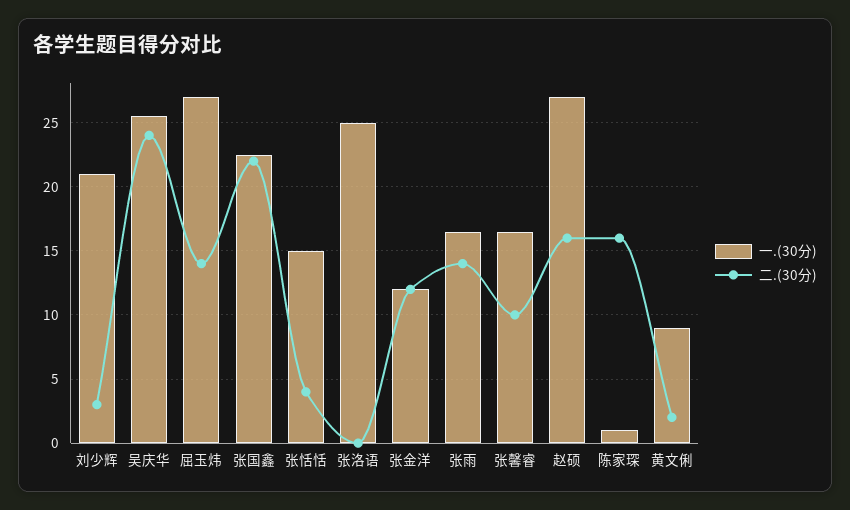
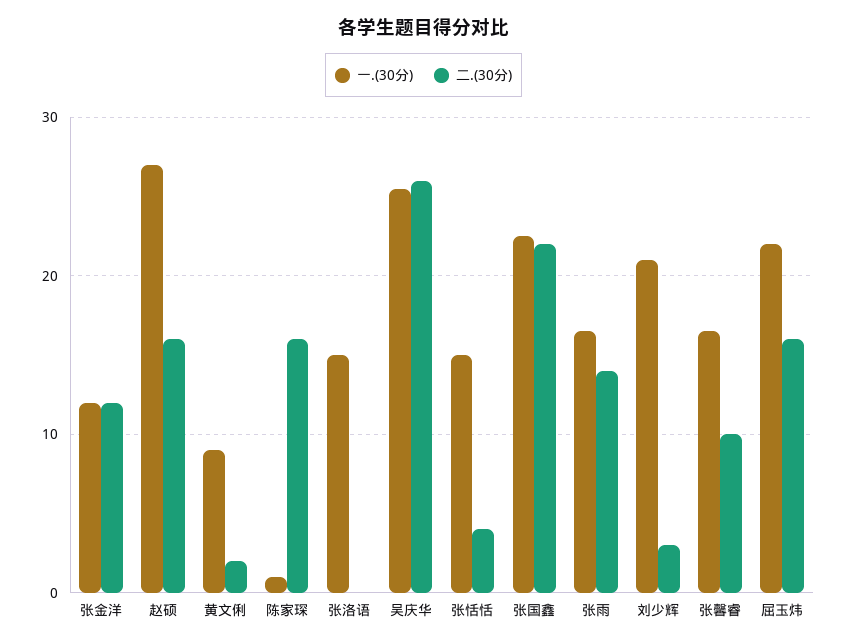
二.(30分), 吴庆华: 24 -> 26
一.(30分), 屈玉炜: 27 -> 22
二.(30分), 屈玉炜: 14 -> 16
一.(30分), 张洛语: 25 -> 15

